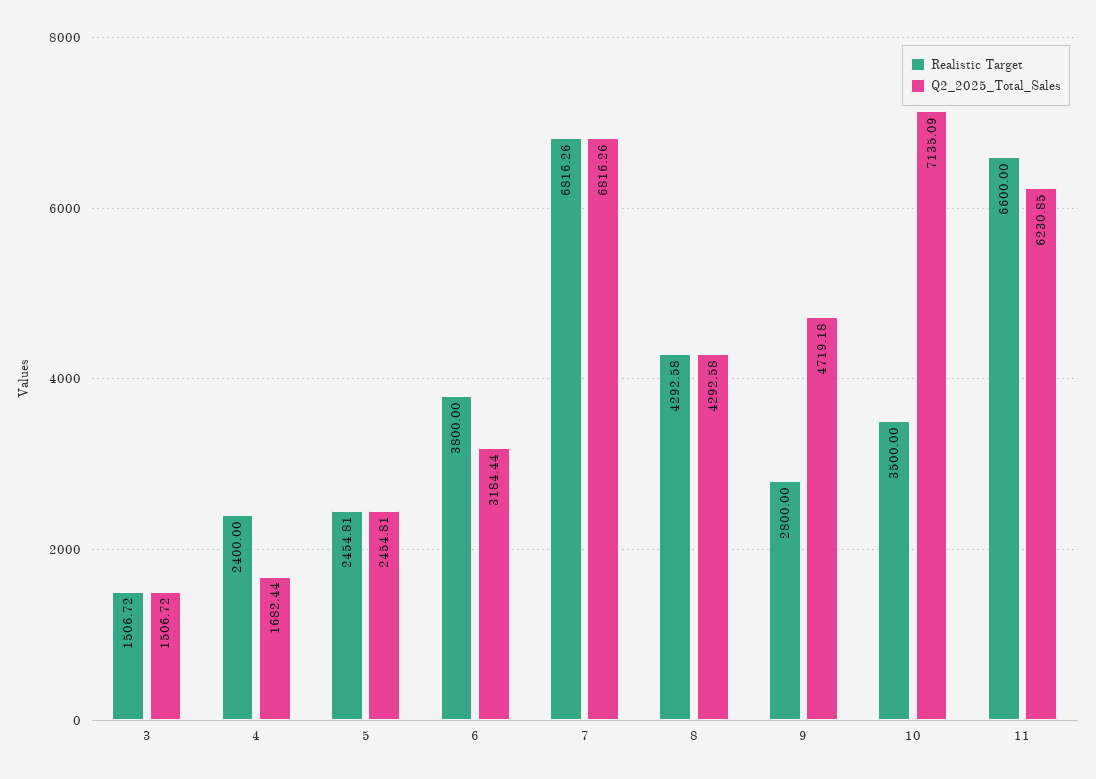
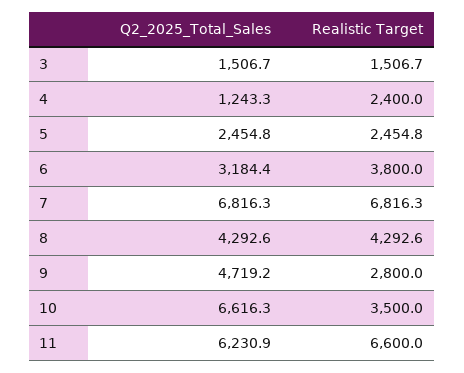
Q2_2025_Total_Sales, 4: 1682.44 -> 1243.3
Q2_2025_Total_Sales, 10: 7135.09 -> 6616.3

